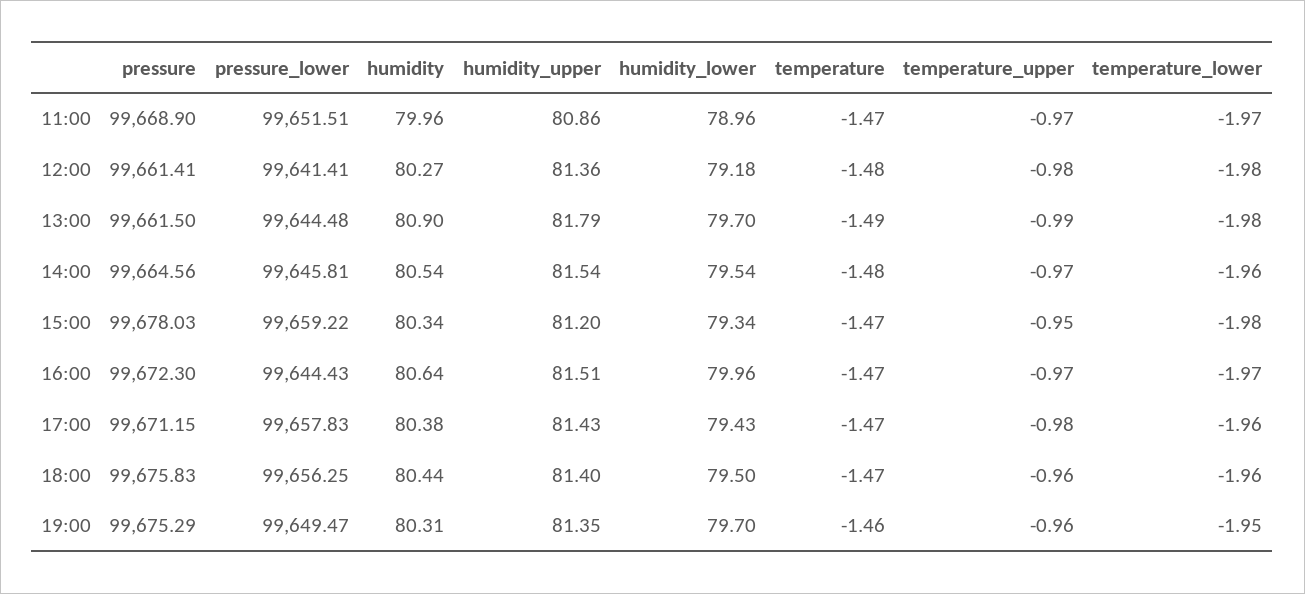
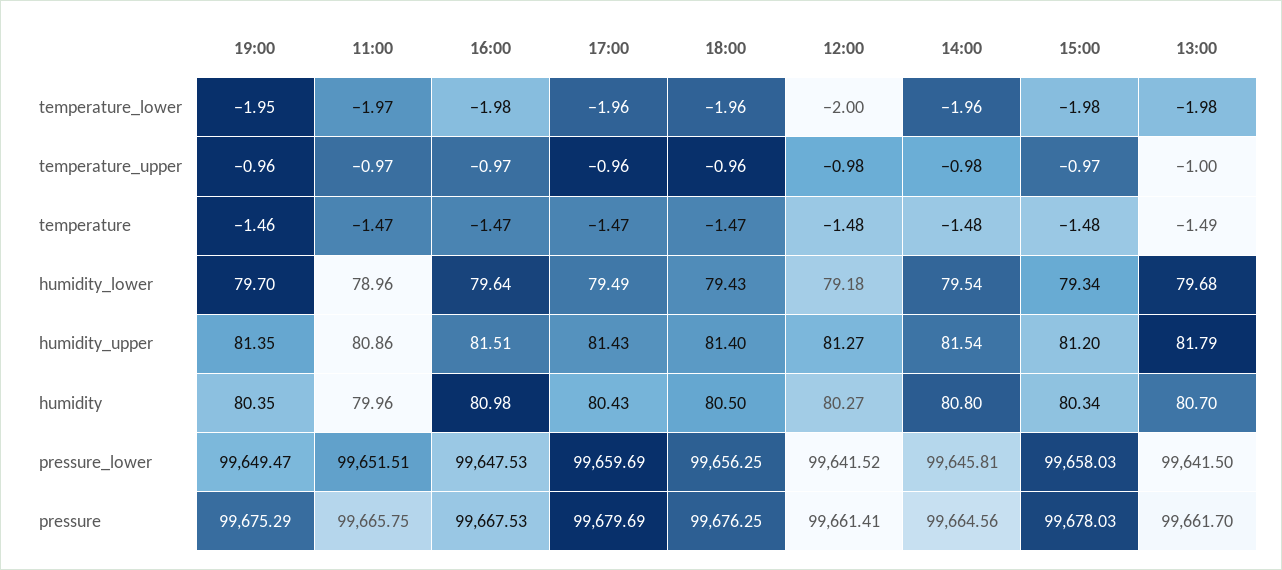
pressure, 11:00: 99668.9 -> 99665.75
pressure_lower, 12:00: 99641.41 -> 99641.52
humidity_upper, 12:00: 81.36 -> 81.27
temperature_lower, 12:00: -1.98 -> -2
pressure, 13:00: 99661.5 -> 99661.7
pressure_lower, 13:00: 99644.48 -> 99641.5
humidity, 13:00: 80.9 -> 80.7
humidity_lower, 13:00: 79.7 -> 79.68
temperature_upper, 13:00: -0.99 -> -1
humidity, 14:00: 80.54 -> 80.8
temperature_upper, 14:00: -0.97 -> -0.98
pressure_lower, 15:00: 99659.22 -> 99658.03
temperature, 15:00: -1.47 -> -1.48
temperature_upper, 15:00: -0.95 -> -0.97
pressure, 16:00: 99672.3 -> 99667.53
pressure_lower, 16:00: 99644.43 -> 99647.53
humidity, 16:00: 80.64 -> 80.98
humidity_lower, 16:00: 79.96 -> 79.64
temperature_lower, 16:00: -1.97 -> -1.98
pressure, 17:00: 99671.15 -> 99679.69
pressure_lower, 17:00: 99657.83 -> 99659.69
humidity, 17:00: 80.38 -> 80.43
humidity_lower, 17:00: 79.43 -> 79.49
temperature_upper, 17:00: -0.98 -> -0.96
pressure, 18:00: 99675.83 -> 99676.25
humidity, 18:00: 80.44 -> 80.5
humidity_lower, 18:00: 79.5 -> 79.43
humidity, 19:00: 80.31 -> 80.35

